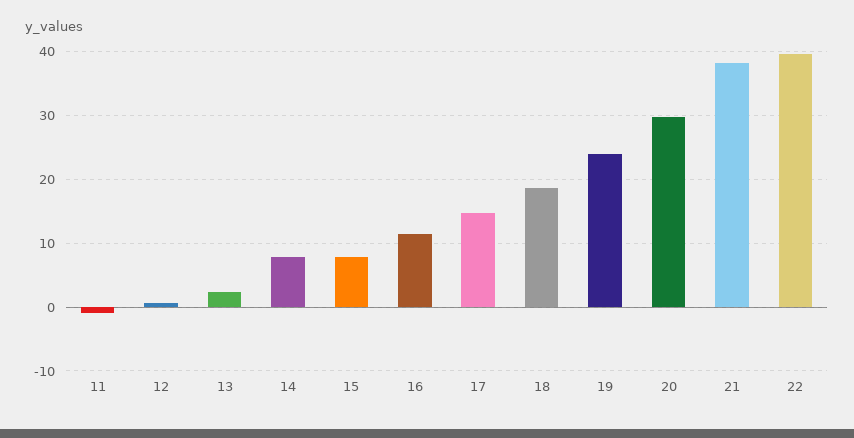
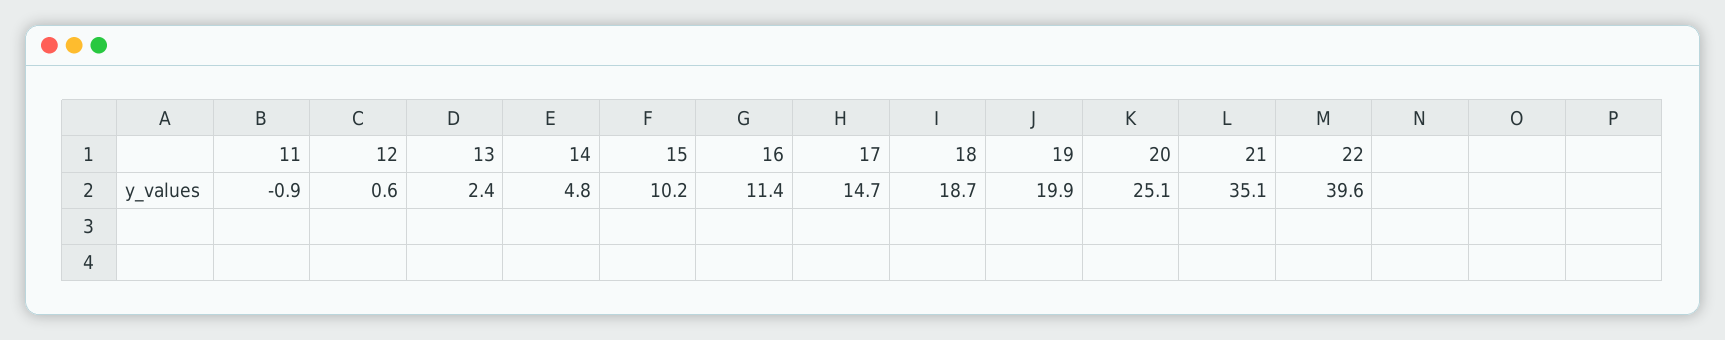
14: 8 -> 4.8
15: 8 -> 10.2
19: 24 -> 19.9
20: 30 -> 25.1
21: 38 -> 35.1

